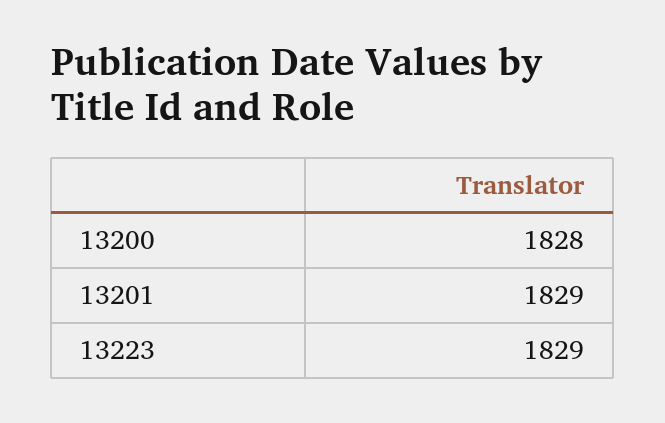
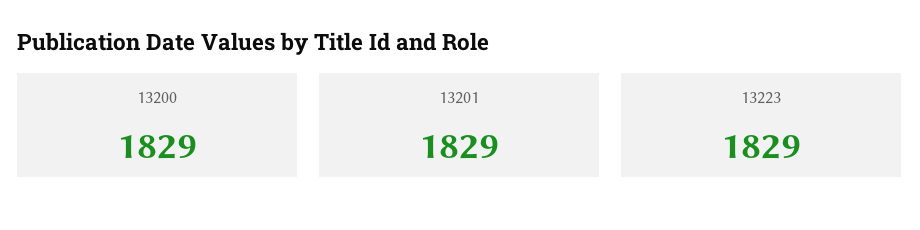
13200: 1828 -> 1829

